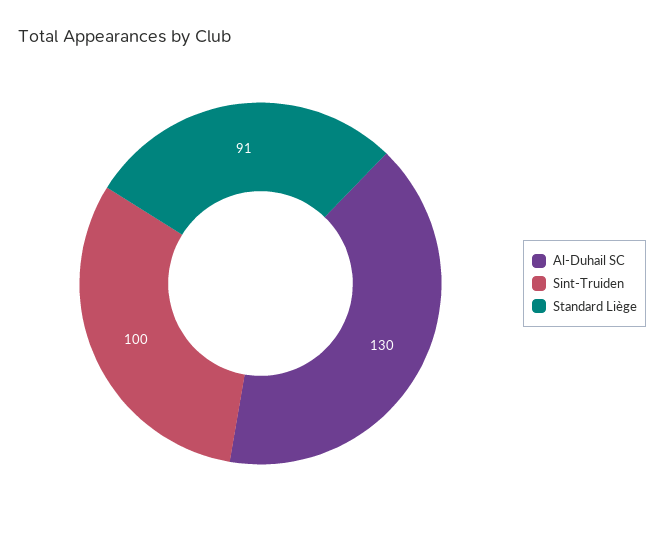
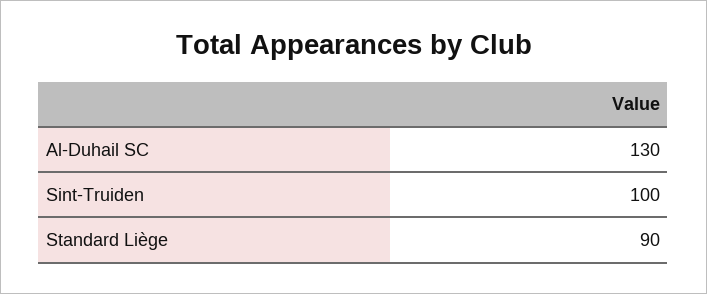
Standard Liège: 91 -> 90

